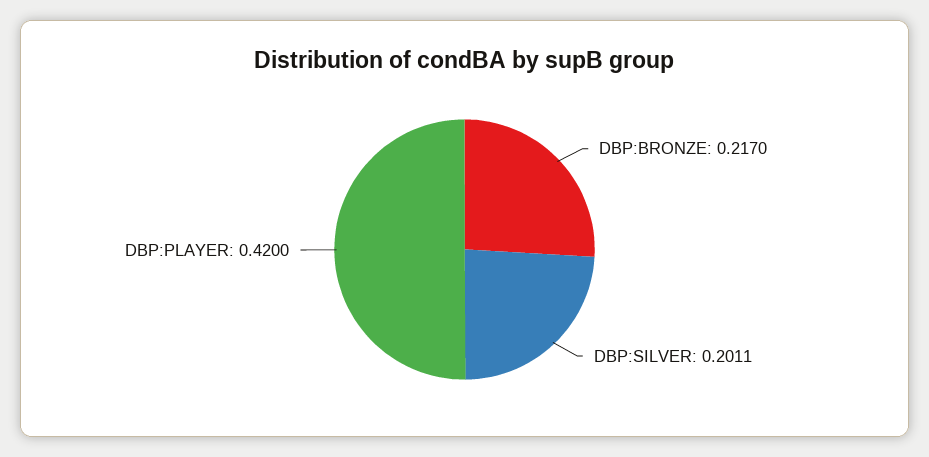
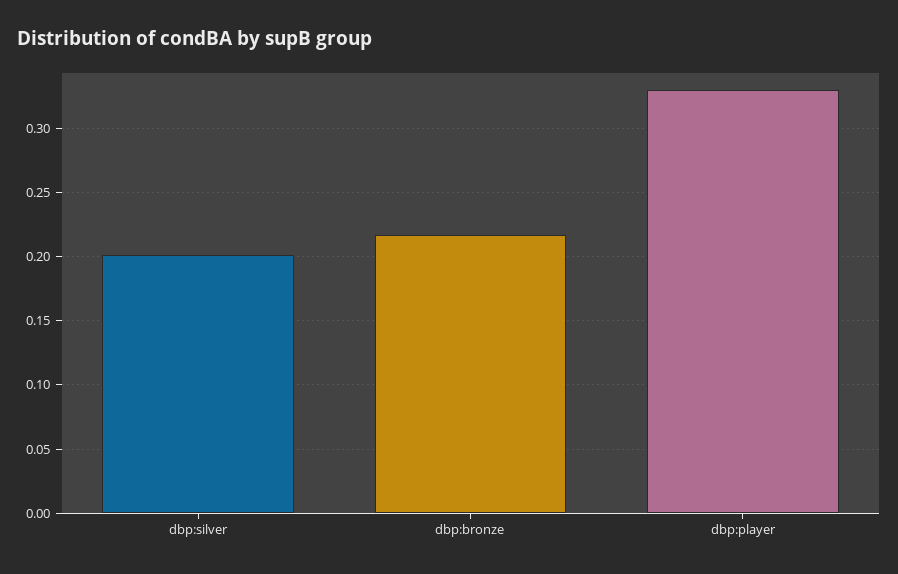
DBP:PLAYER: 0.42 -> 0.33

